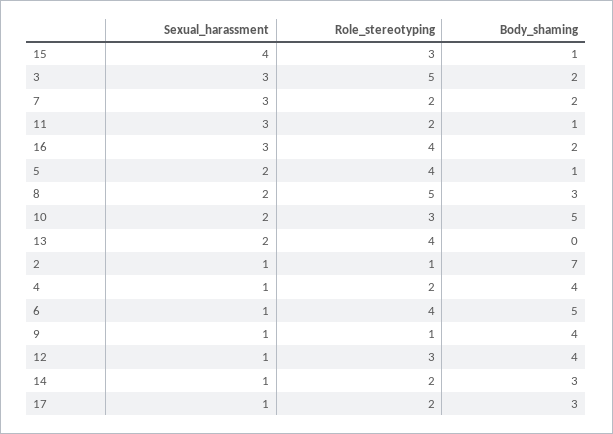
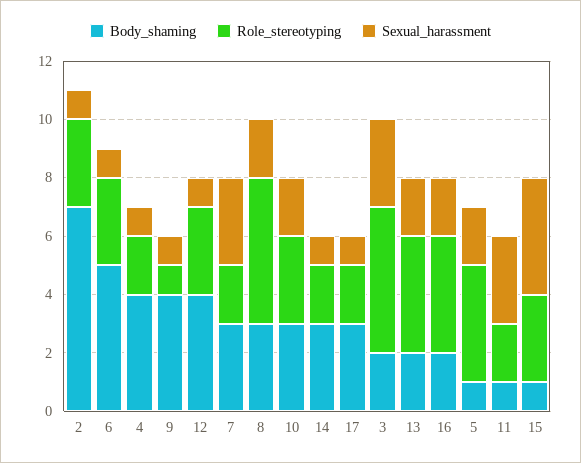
Body_shaming, 7: 2 -> 3
Sexual_harassment, 16: 3 -> 2
Body_shaming, 10: 5 -> 3
Body_shaming, 13: 0 -> 2
Role_stereotyping, 2: 1 -> 3
Role_stereotyping, 6: 4 -> 3

